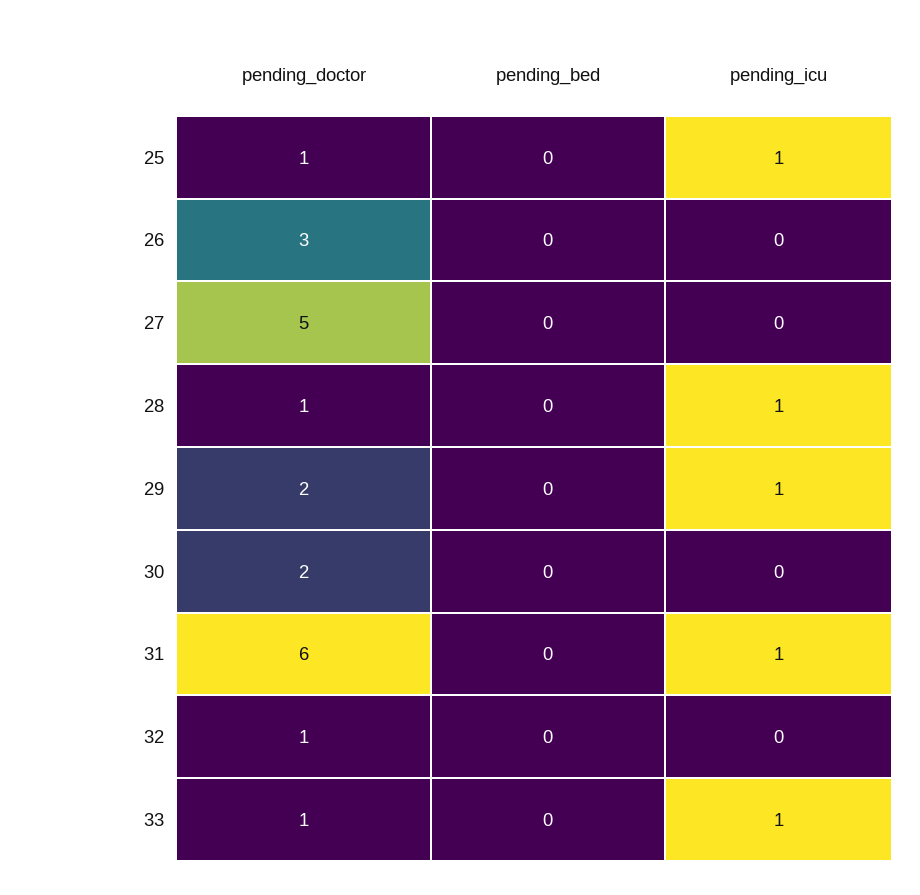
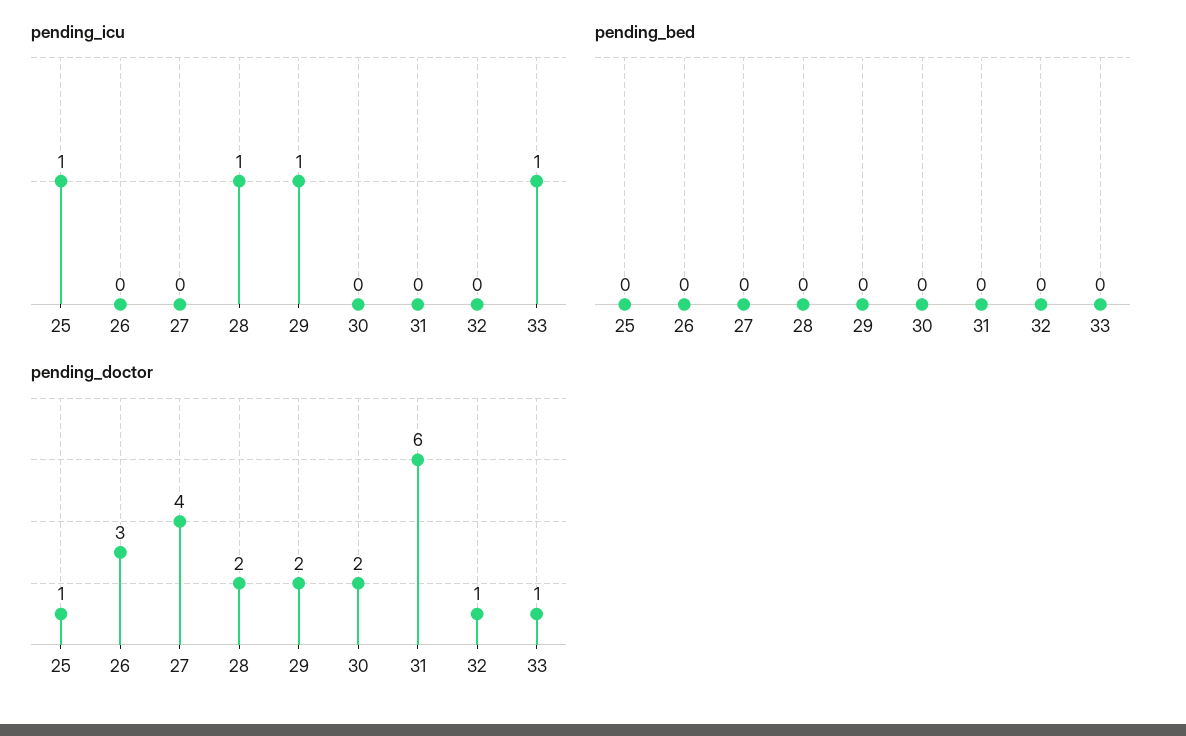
pending_doctor, 27: 5 -> 4
pending_doctor, 28: 1 -> 2
pending_icu, 31: 1 -> 0

